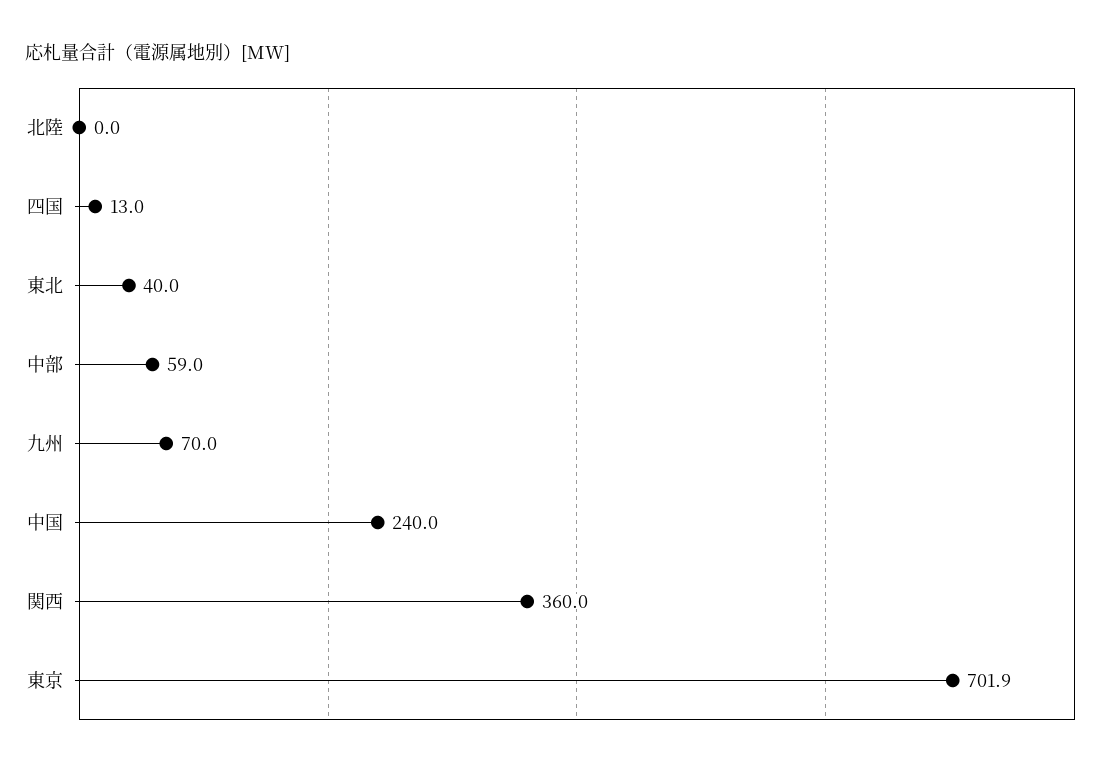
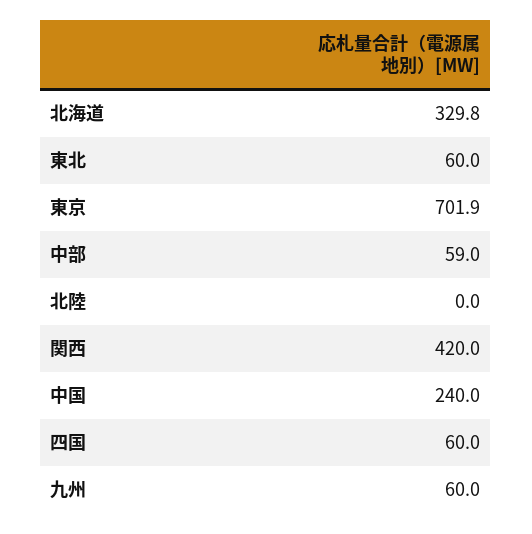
四国: 13 -> 60
東北: 40 -> 60
九州: 70 -> 60
関西: 360 -> 420
北海道: none -> 329.8

